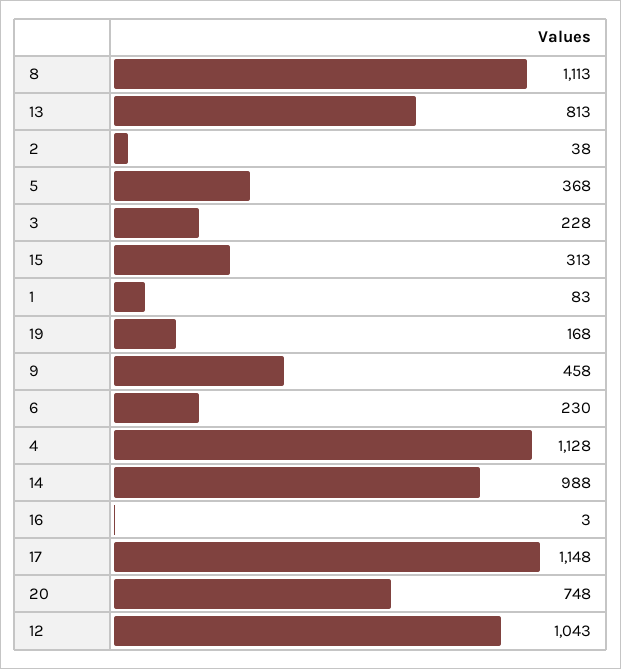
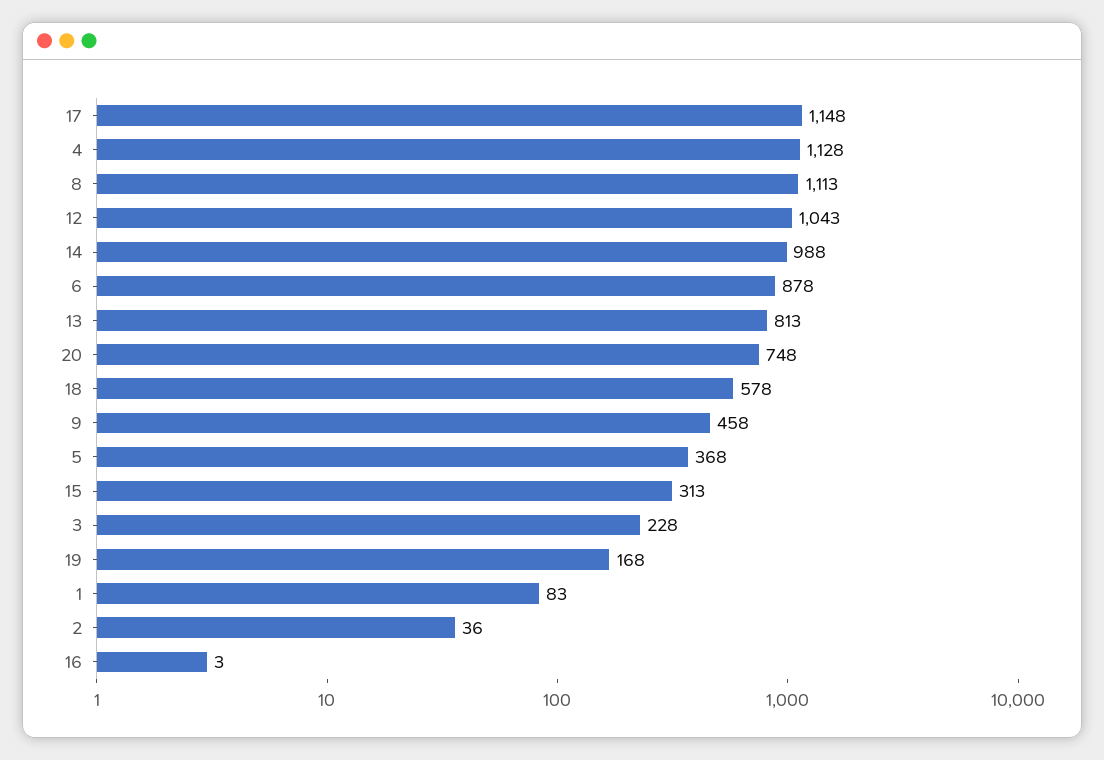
2: 38 -> 36
6: 230 -> 878
18: none -> 578

